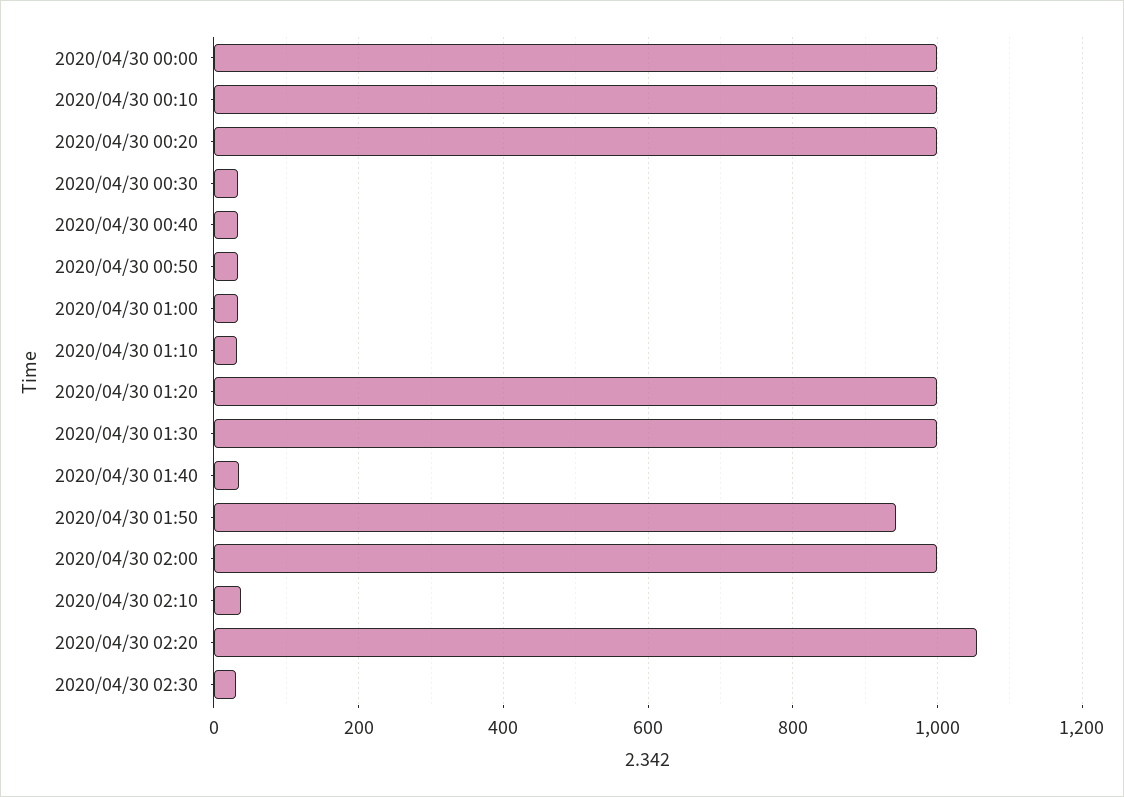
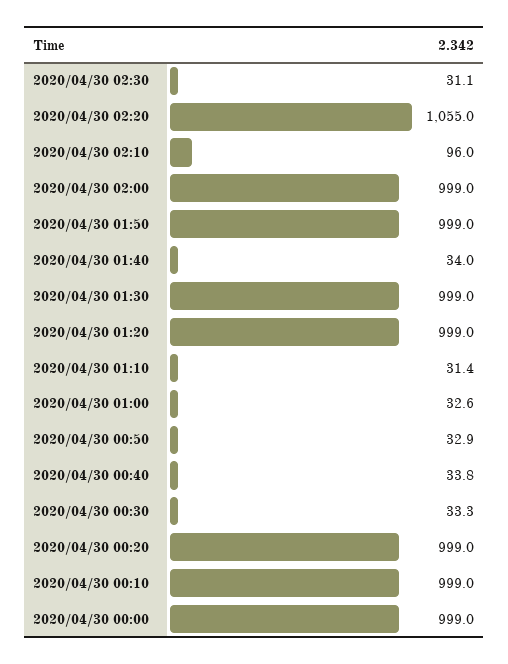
2020/04/30 01:50: 940 -> 999
2020/04/30 02:10: 40 -> 96

